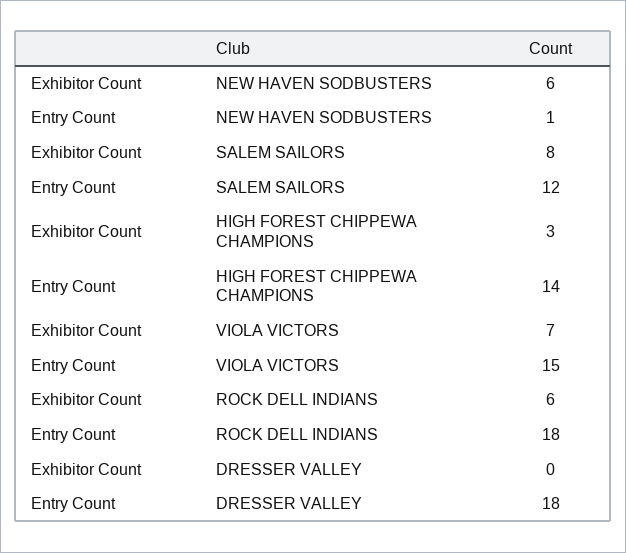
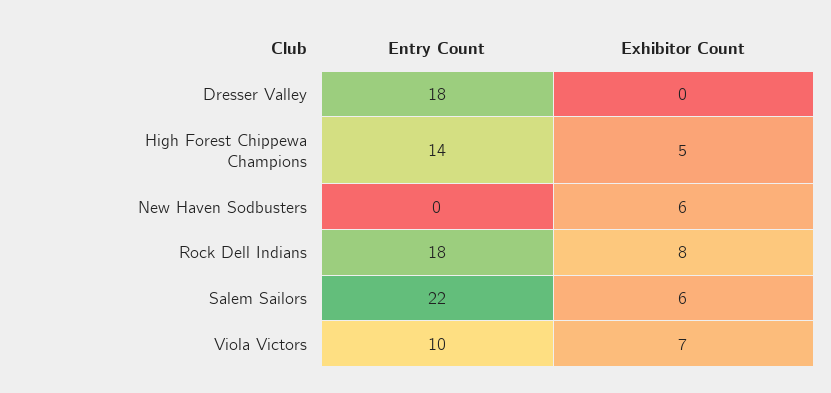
Entry Count, NEW HAVEN SODBUSTERS: 1 -> 0
Exhibitor Count, SALEM SAILORS: 8 -> 6
Entry Count, SALEM SAILORS: 12 -> 22
Exhibitor Count, HIGH FOREST CHIPPEWA CHAMPIONS: 3 -> 5
Entry Count, VIOLA VICTORS: 15 -> 10
Exhibitor Count, ROCK DELL INDIANS: 6 -> 8

